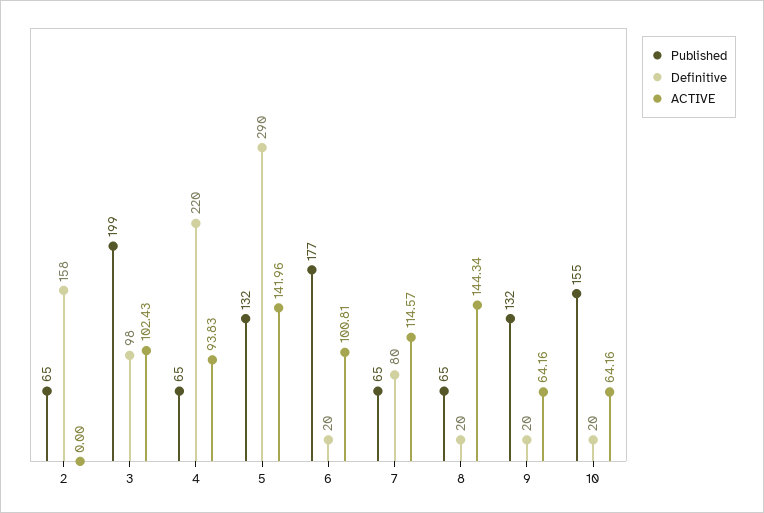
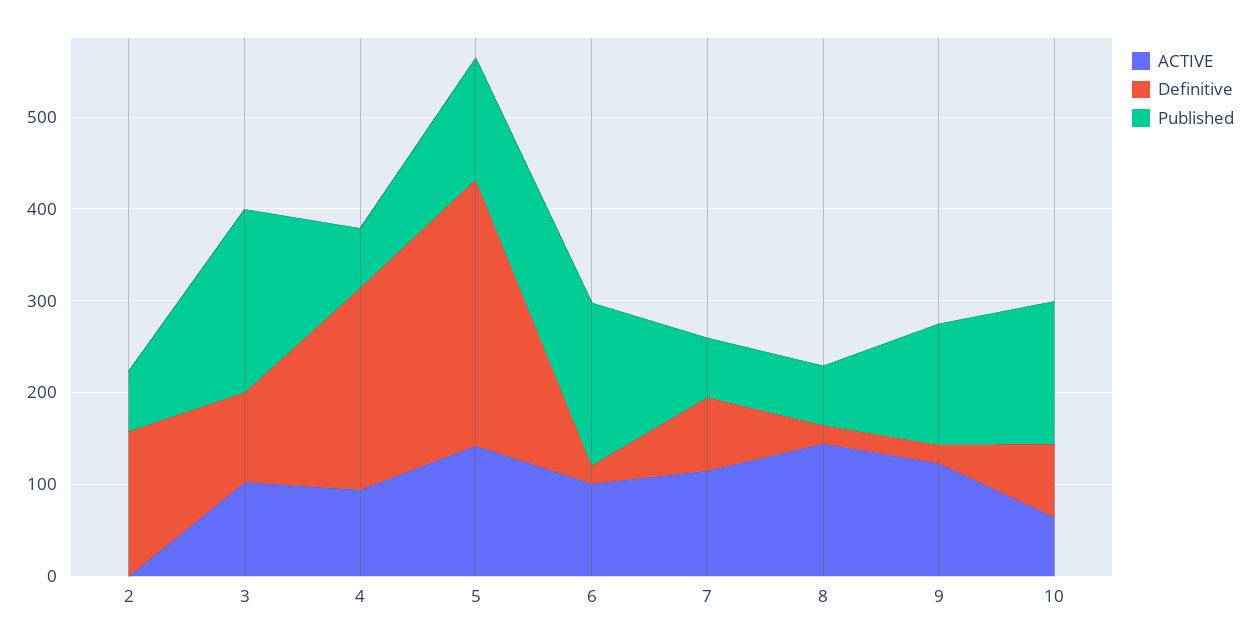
ACTIVE, 9: 64.16 -> 120
Definitive, 10: 20 -> 80

